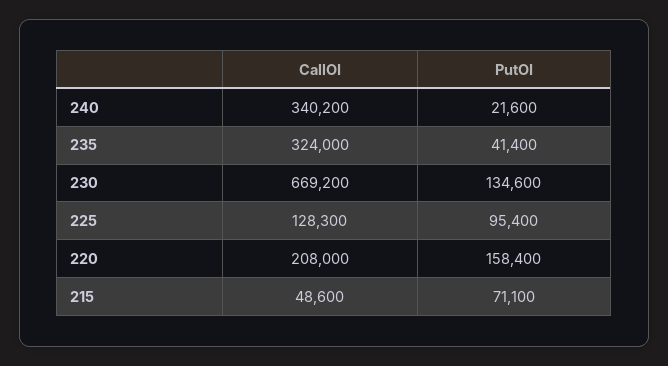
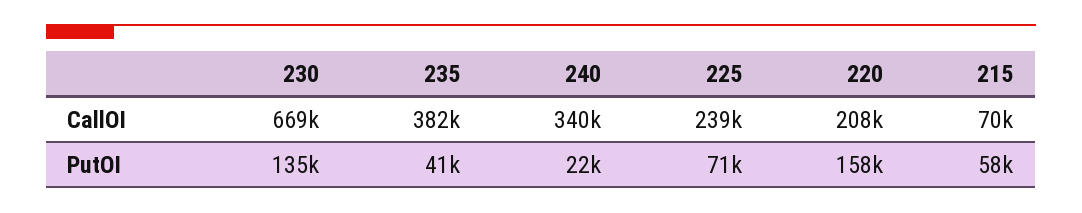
CallOI, 235: 324000 -> 382000
CallOI, 225: 128300 -> 239000
PutOI, 225: 95400 -> 71000
CallOI, 215: 48600 -> 70000
PutOI, 215: 71100 -> 58000

